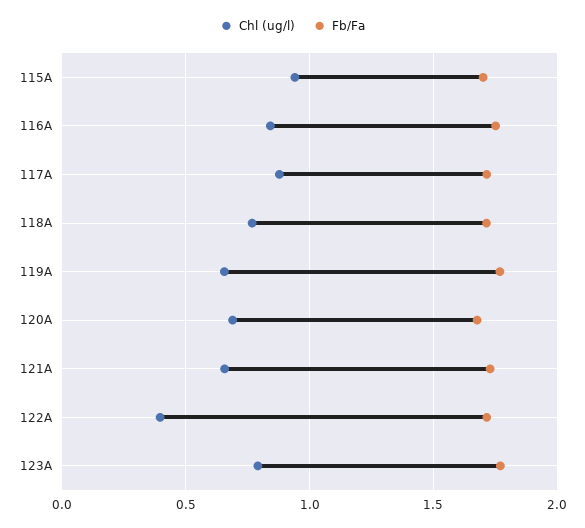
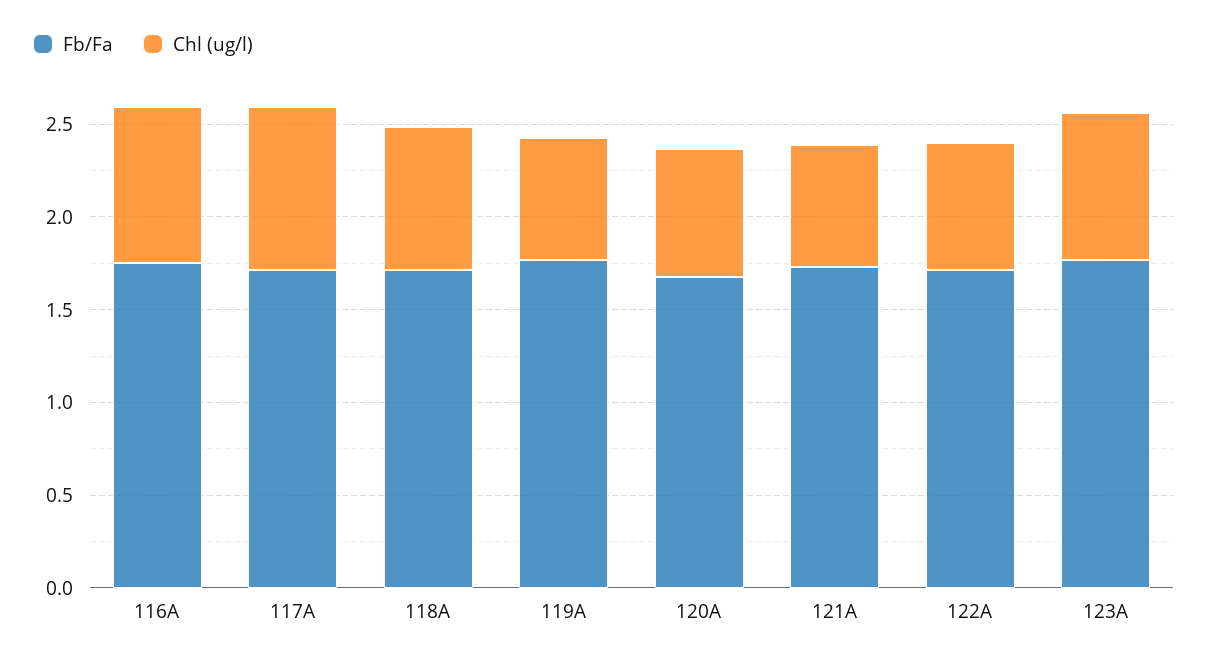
Chl (ug/l), 115A: 0.95 -> none
Fb/Fa, 115A: 1.7 -> none
Chl (ug/l), 122A: 0.4 -> 0.7

